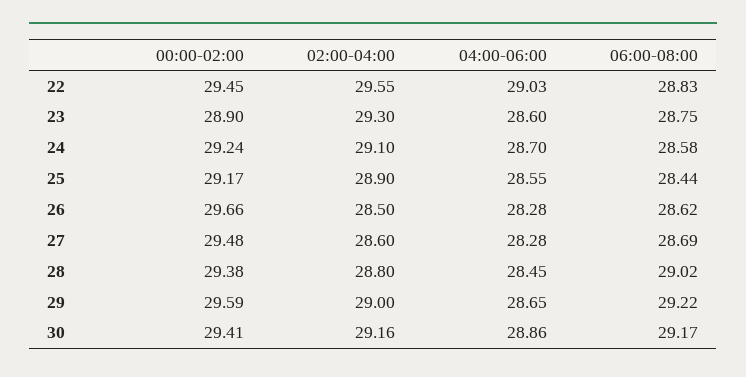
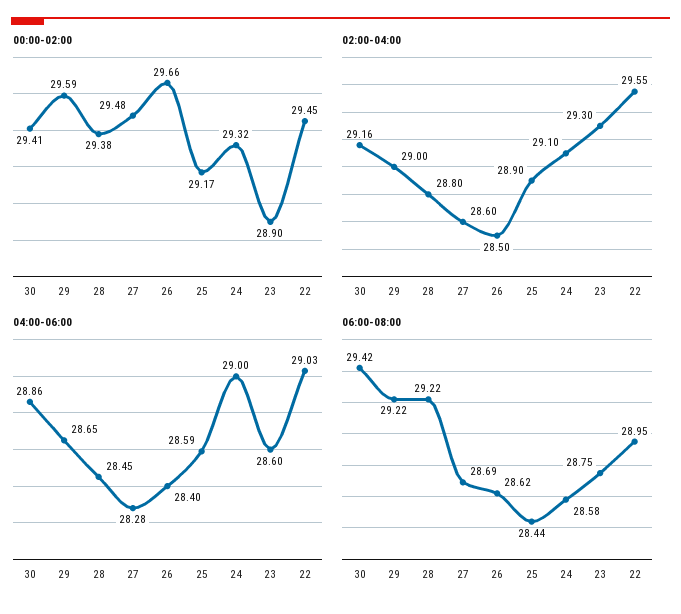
06:00-08:00, 22: 28.83 -> 28.95
00:00-02:00, 24: 29.24 -> 29.32
04:00-06:00, 24: 28.7 -> 29
04:00-06:00, 25: 28.55 -> 28.59
04:00-06:00, 26: 28.28 -> 28.4
06:00-08:00, 28: 29.02 -> 29.22
06:00-08:00, 30: 29.17 -> 29.42

